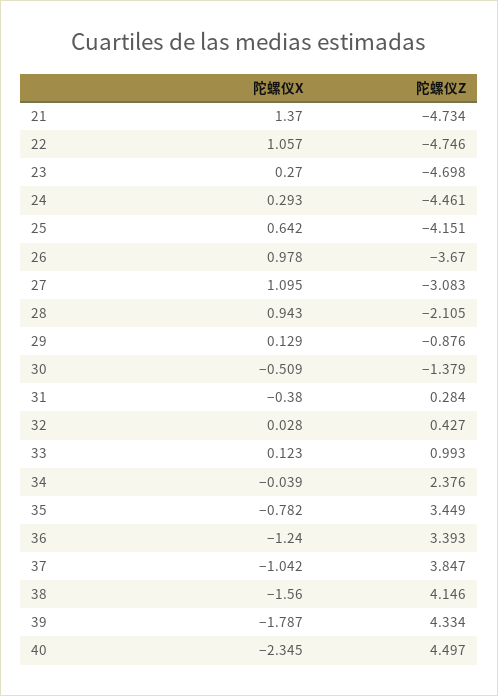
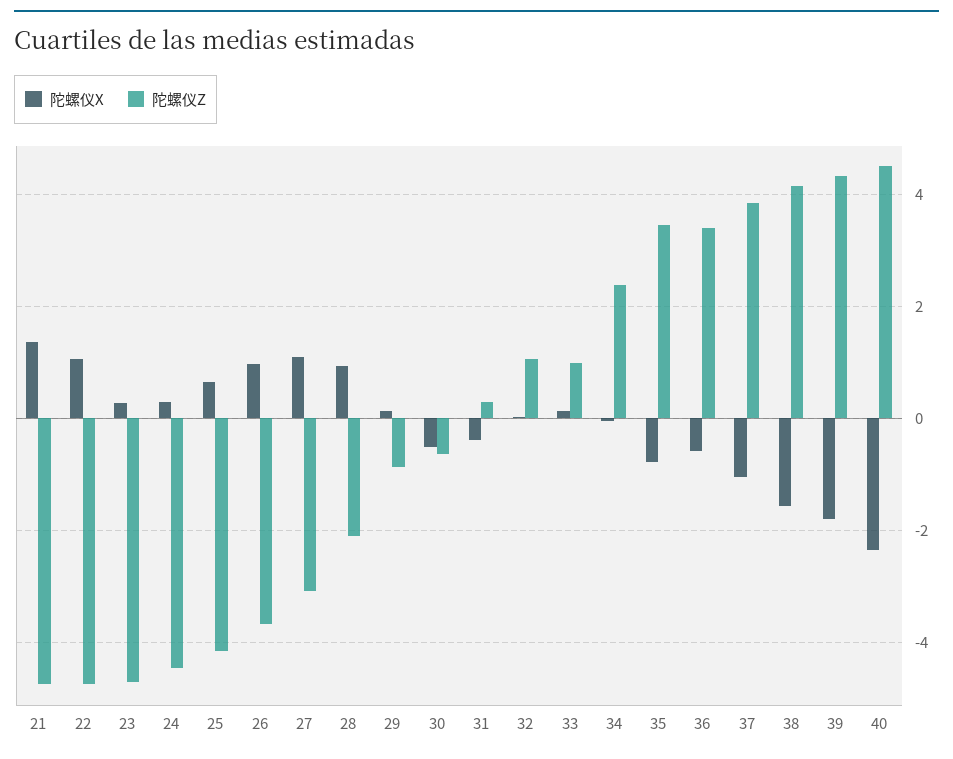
陀螺仪Z, 30: -1.379 -> -0.6
陀螺仪Z, 32: 0.427 -> 1
陀螺仪X, 36: -1.24 -> -0.6

